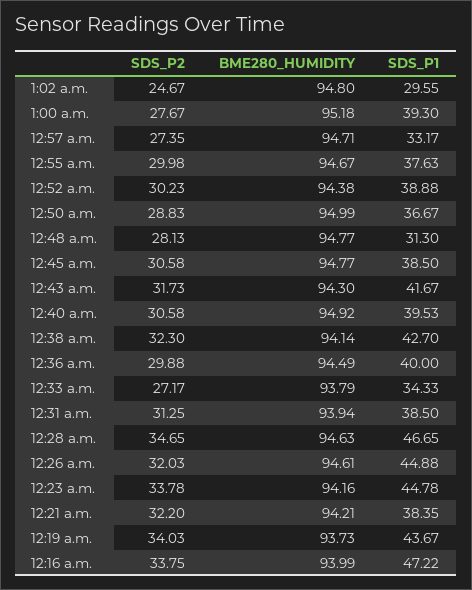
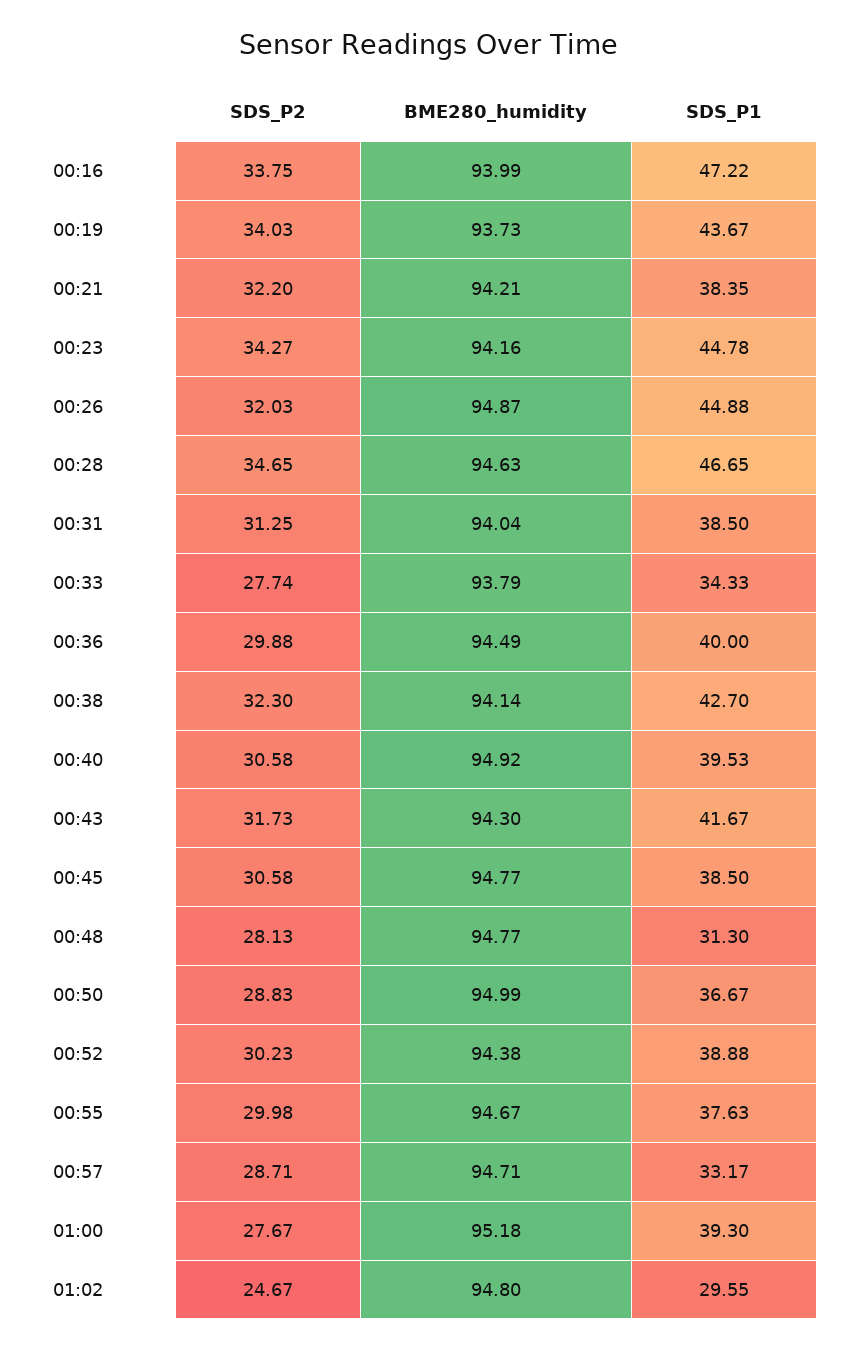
SDS_P2, 12:57 a.m.: 27.35 -> 28.71
SDS_P2, 12:33 a.m.: 27.17 -> 27.74
BME280_HUMIDITY, 12:31 a.m.: 93.94 -> 94.04
BME280_HUMIDITY, 12:26 a.m.: 94.61 -> 94.87
SDS_P2, 12:23 a.m.: 33.78 -> 34.27

